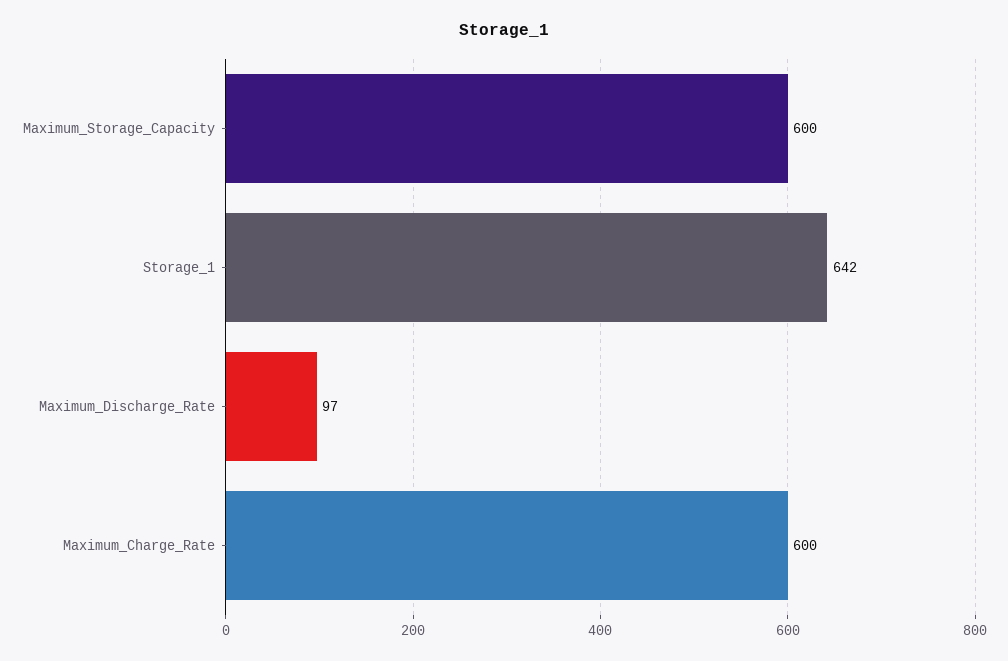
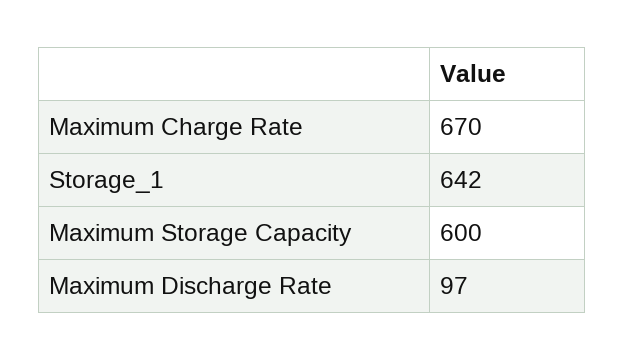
Maximum_Charge_Rate: 600 -> 670

